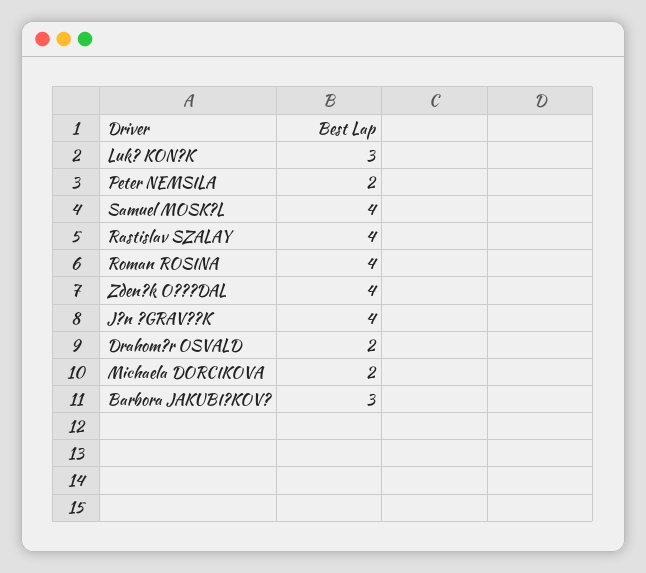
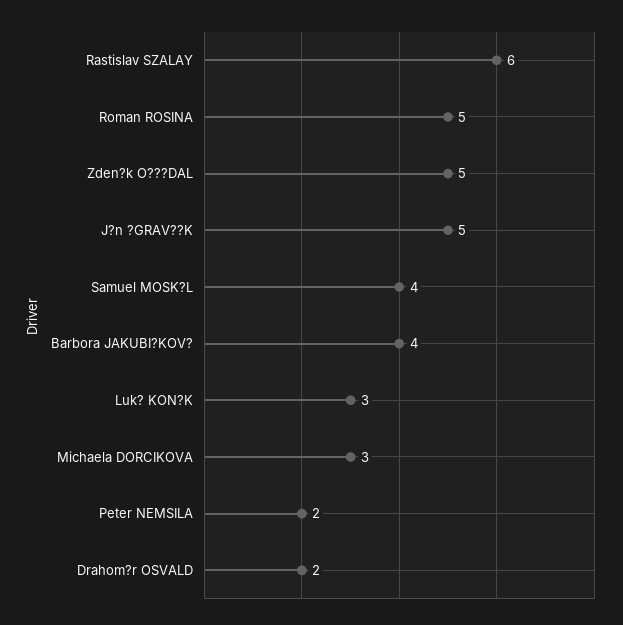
Rastislav SZALAY: 4 -> 6
Roman ROSINA: 4 -> 5
Zden?k O???DAL: 4 -> 5
J?n ?GRAV??K: 4 -> 5
Michaela DORCIKOVA: 2 -> 3
Barbora JAKUBI?KOV?: 3 -> 4

